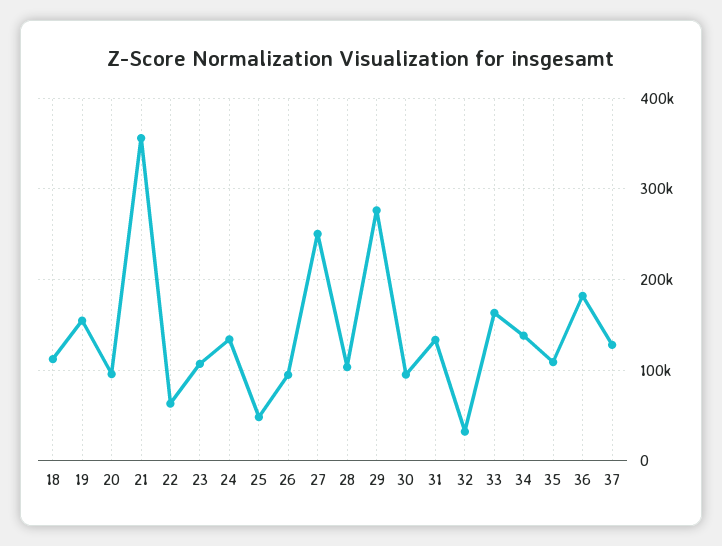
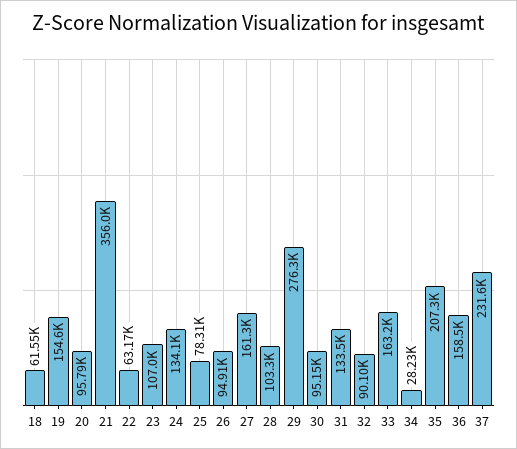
18: 110000 -> 61550
25: 50000 -> 78310
27: 250000 -> 161300
32: 30000 -> 90100
34: 140000 -> 28230
35: 110000 -> 207300
36: 180000 -> 158500
37: 130000 -> 231600

